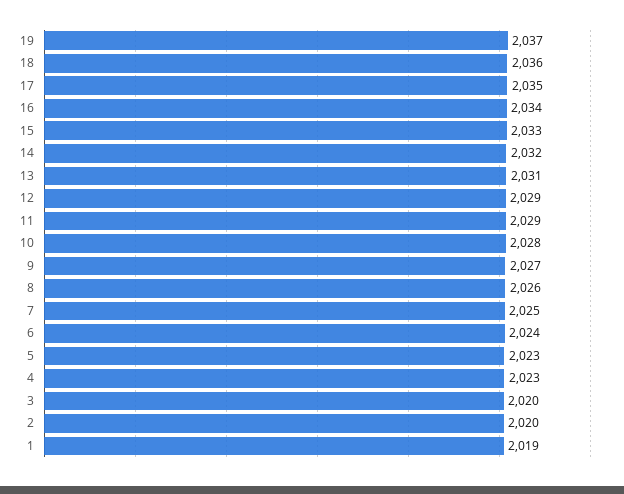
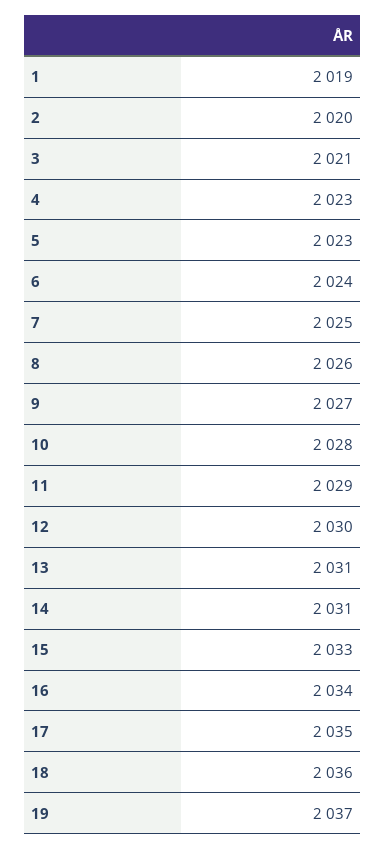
14: 2032 -> 2031
12: 2029 -> 2030
3: 2020 -> 2021

